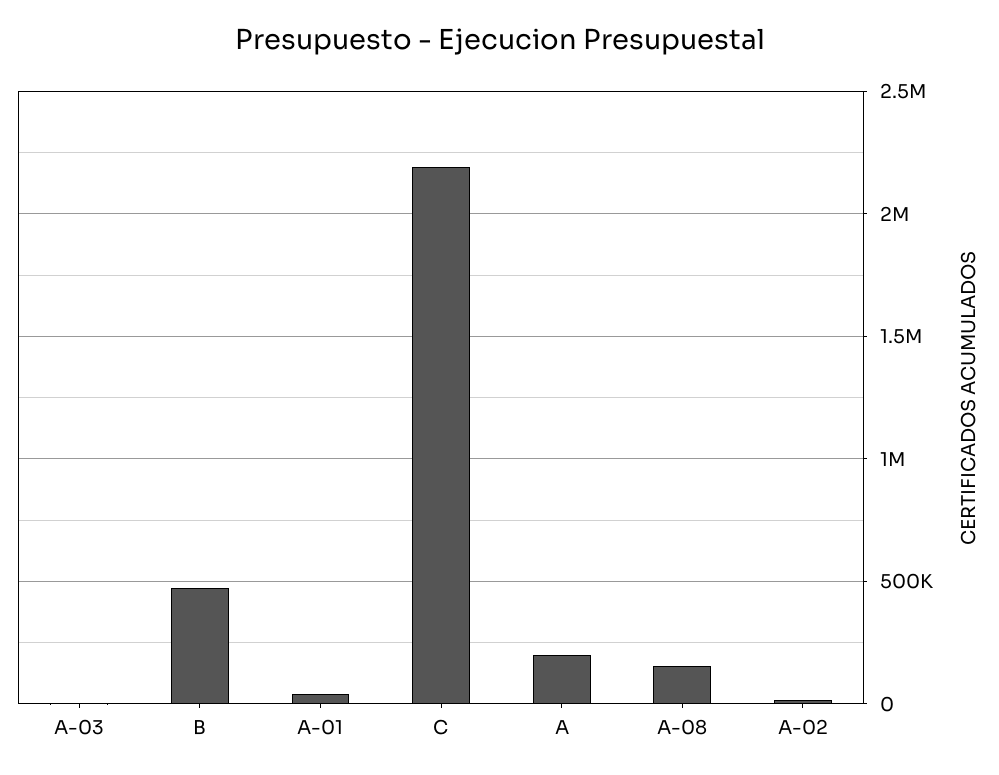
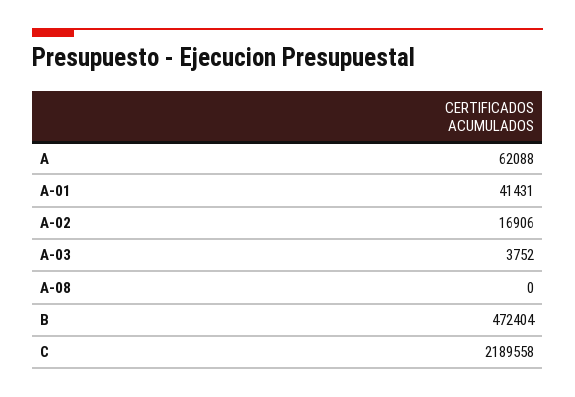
A: 200000 -> 62088
A-08: 150000 -> 0

